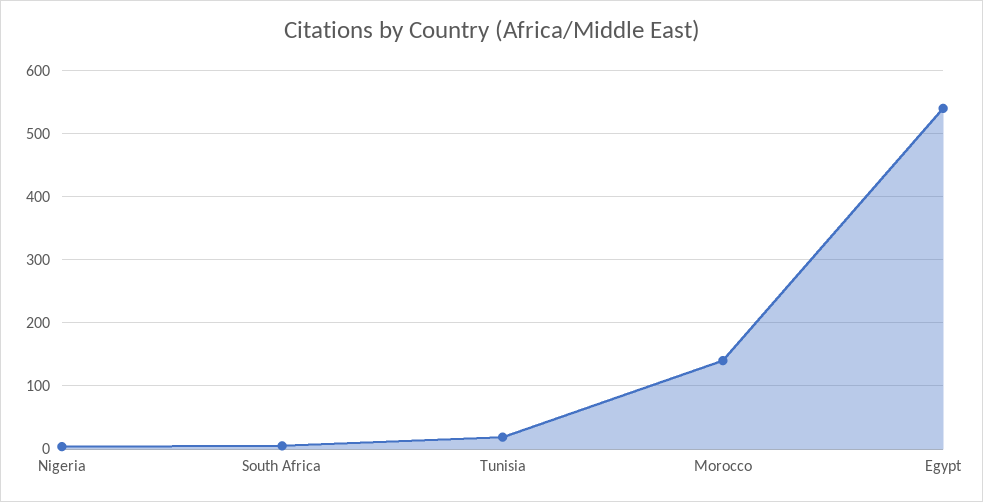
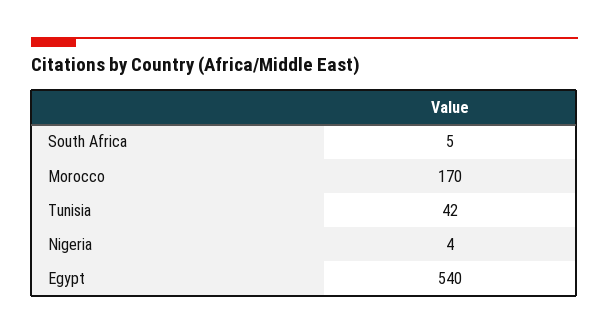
Tunisia: 20 -> 42
Morocco: 140 -> 170

